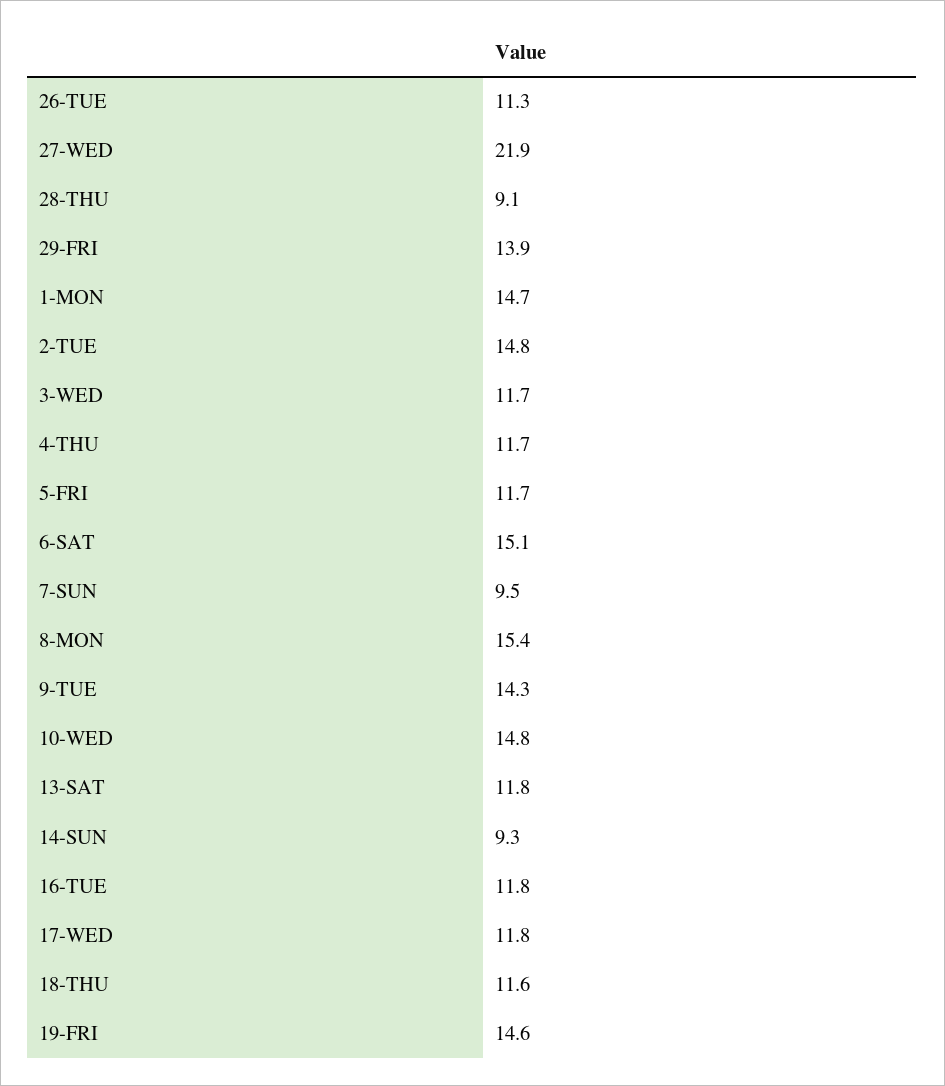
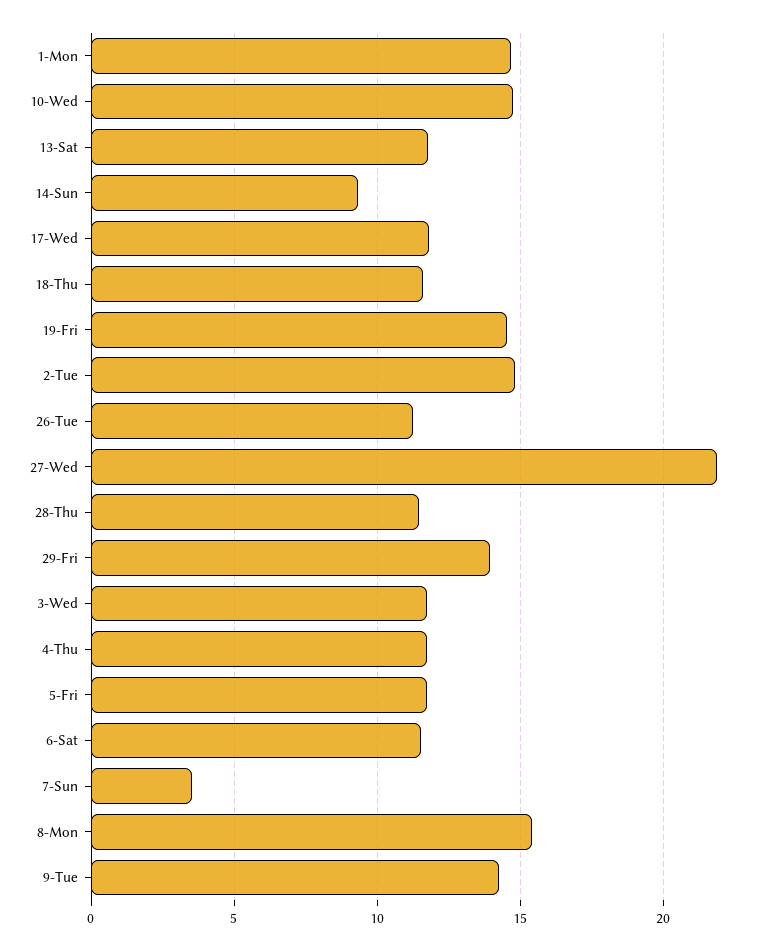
28-THU: 9.1 -> 11.5
6-SAT: 15.1 -> 11.5
7-SUN: 9.5 -> 3.5
16-TUE: 11.8 -> none

